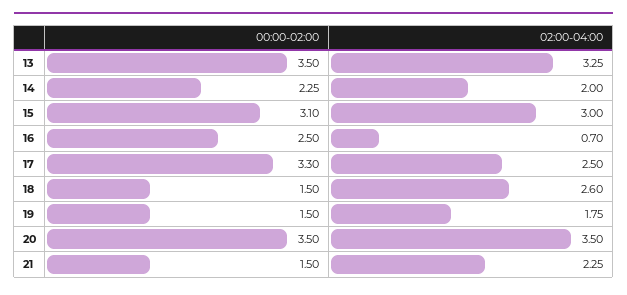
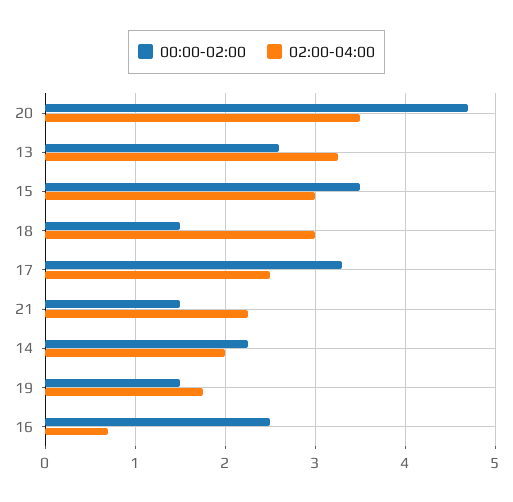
00:00-02:00, 13: 3.5 -> 2.6
00:00-02:00, 15: 3.1 -> 3.5
02:00-04:00, 18: 2.6 -> 3
00:00-02:00, 20: 3.5 -> 4.7

